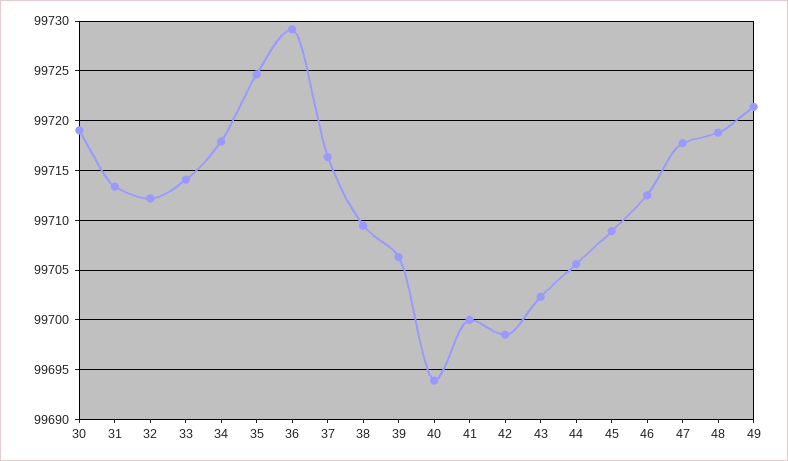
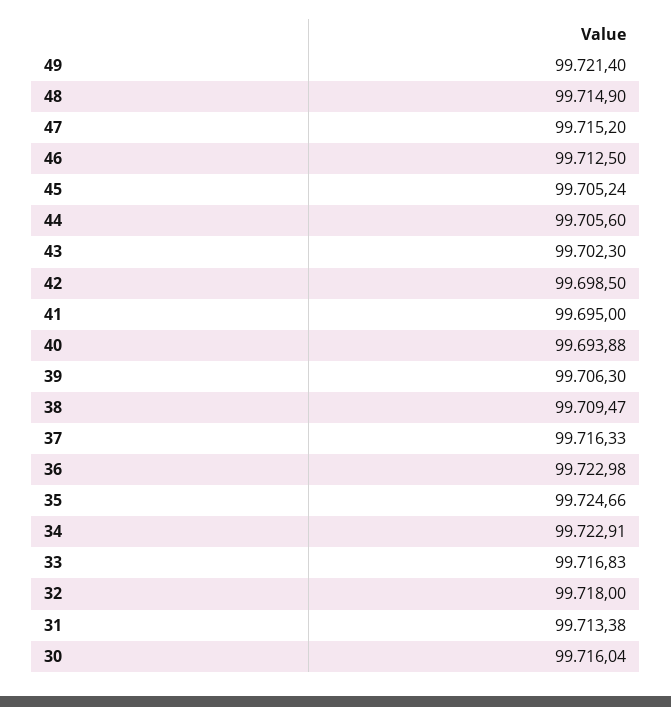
30: 99719 -> 99716.04
32: 99712 -> 99718
33: 99714 -> 99716.83
34: 99718 -> 99722.91
36: 99729 -> 99722.98
41: 99700 -> 99695
45: 99709 -> 99705.24
47: 99718 -> 99715.2
48: 99719 -> 99714.9

